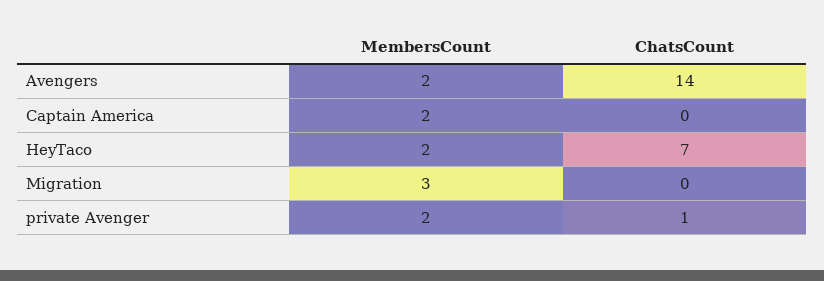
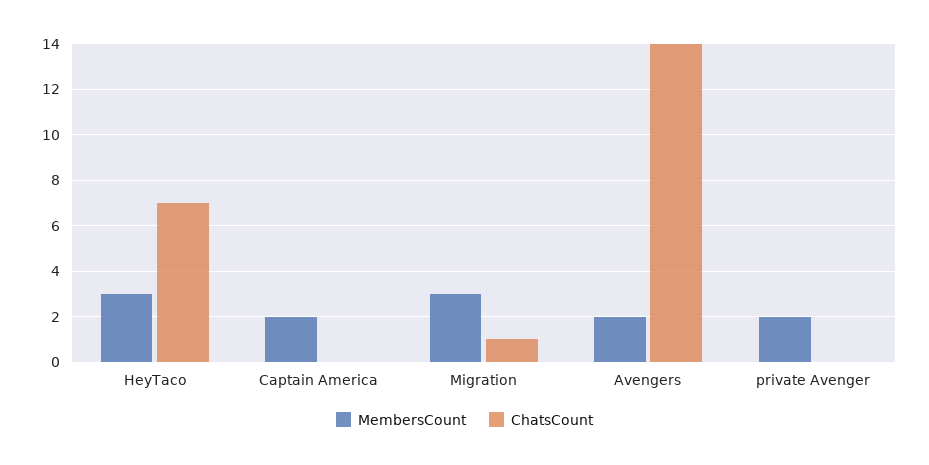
MembersCount, HeyTaco: 2 -> 3
ChatsCount, Migration: 0 -> 1
ChatsCount, private Avenger: 1 -> 0

